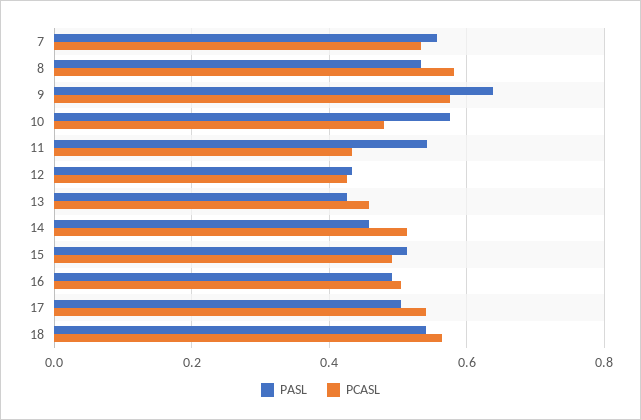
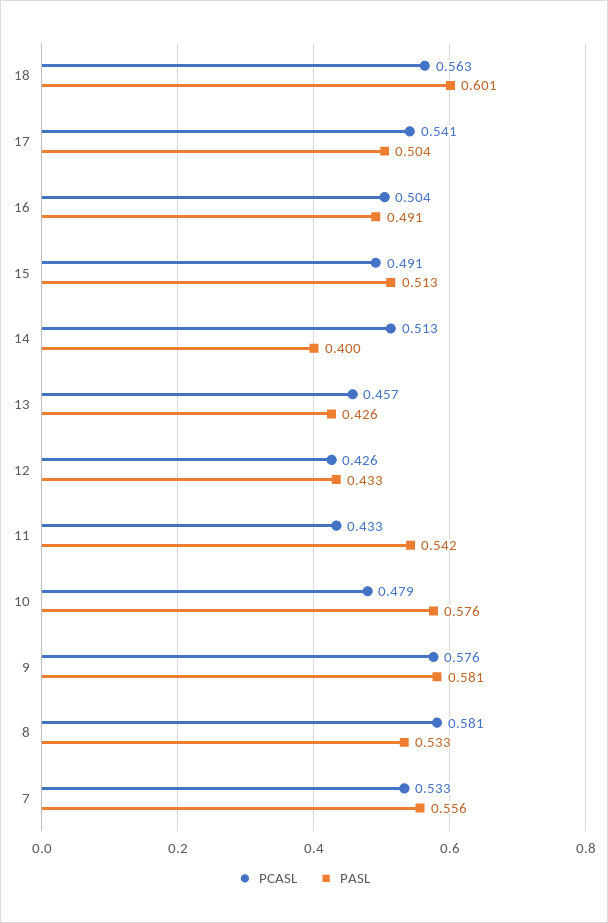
PASL, 9: 0.64 -> 0.581
PASL, 14: 0.46 -> 0.4
PASL, 18: 0.54 -> 0.601

